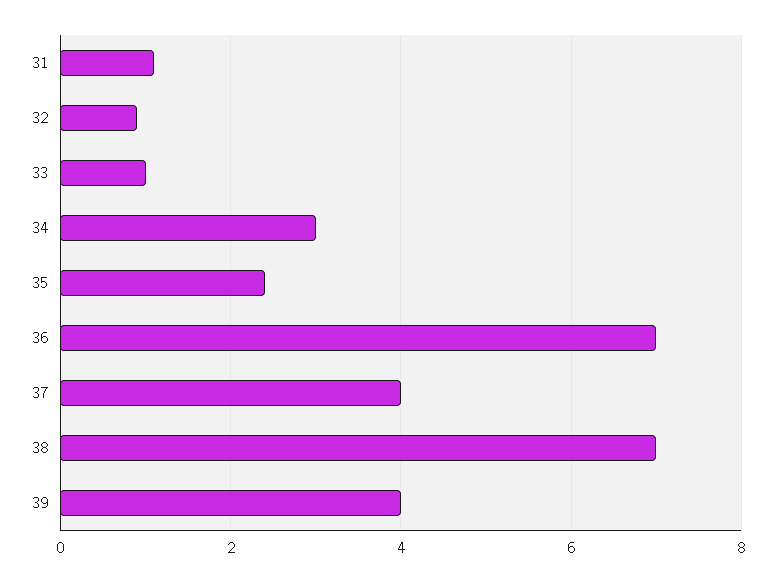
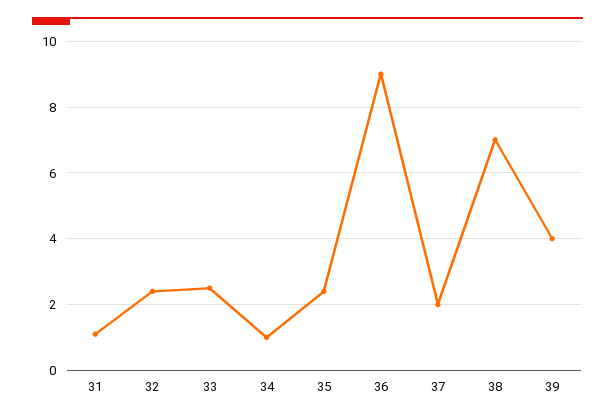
32: 1 -> 2.5
33: 1 -> 2.5
34: 3 -> 1
36: 7 -> 9
37: 4 -> 2

